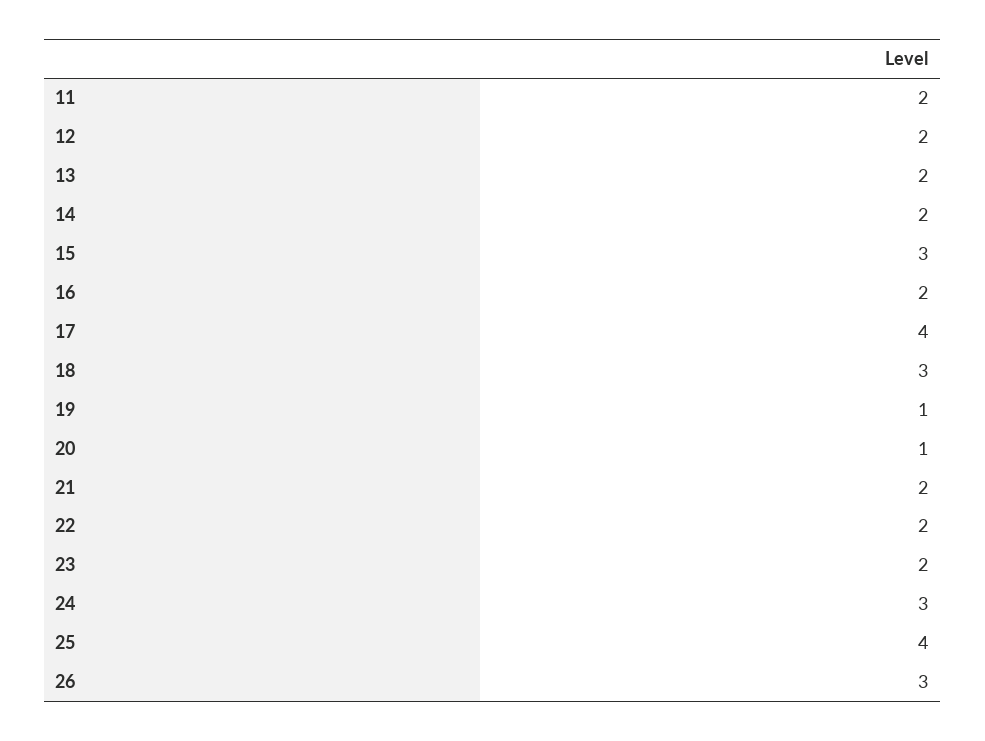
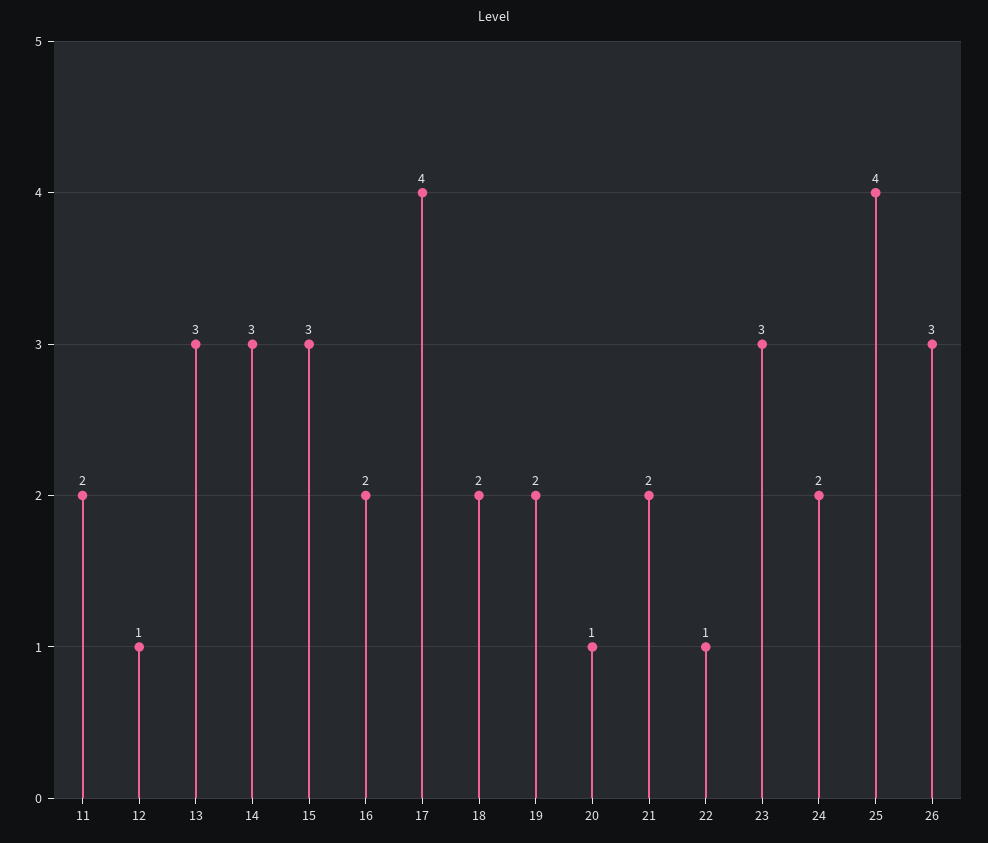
12: 2 -> 1
13: 2 -> 3
14: 2 -> 3
18: 3 -> 2
19: 1 -> 2
22: 2 -> 1
23: 2 -> 3
24: 3 -> 2

